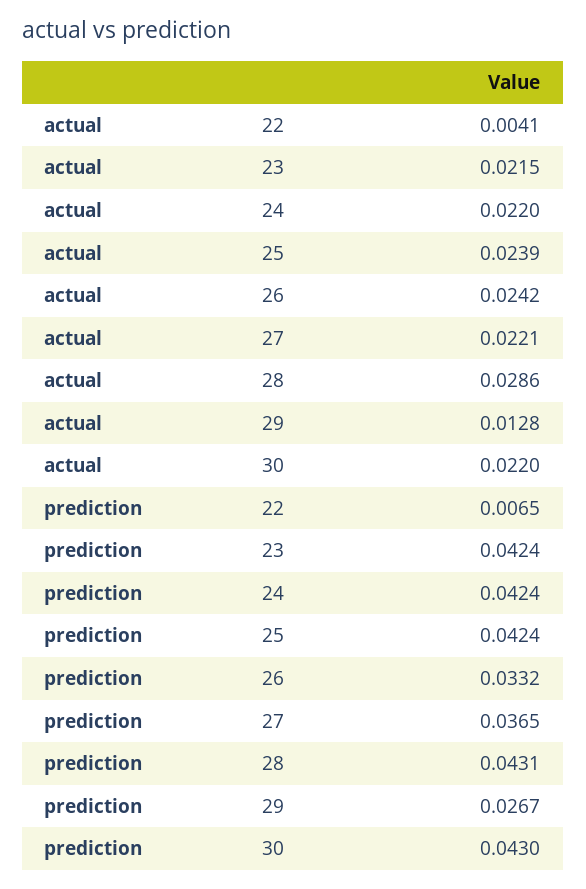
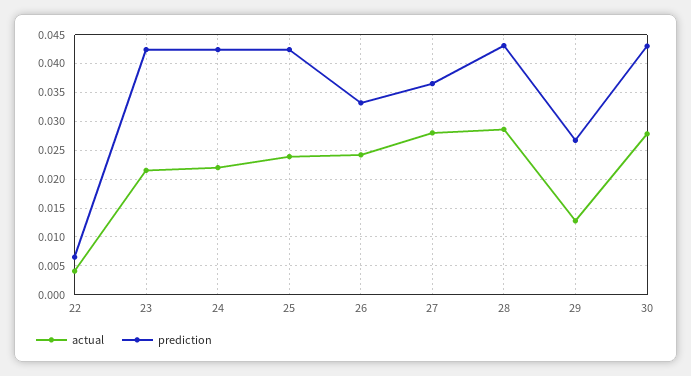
actual, 27: 0.0221 -> 0.0275
actual, 30: 0.022 -> 0.0275

